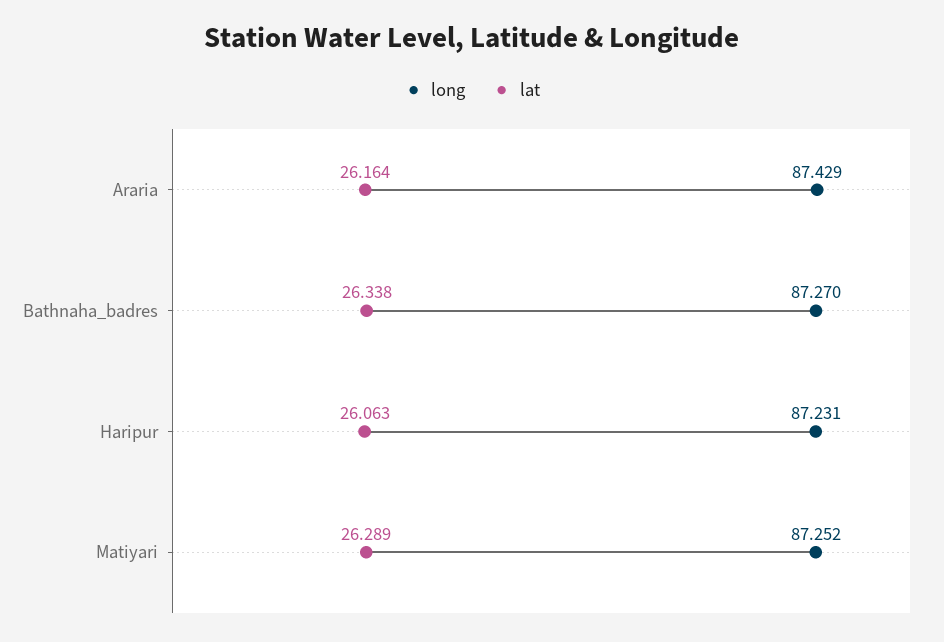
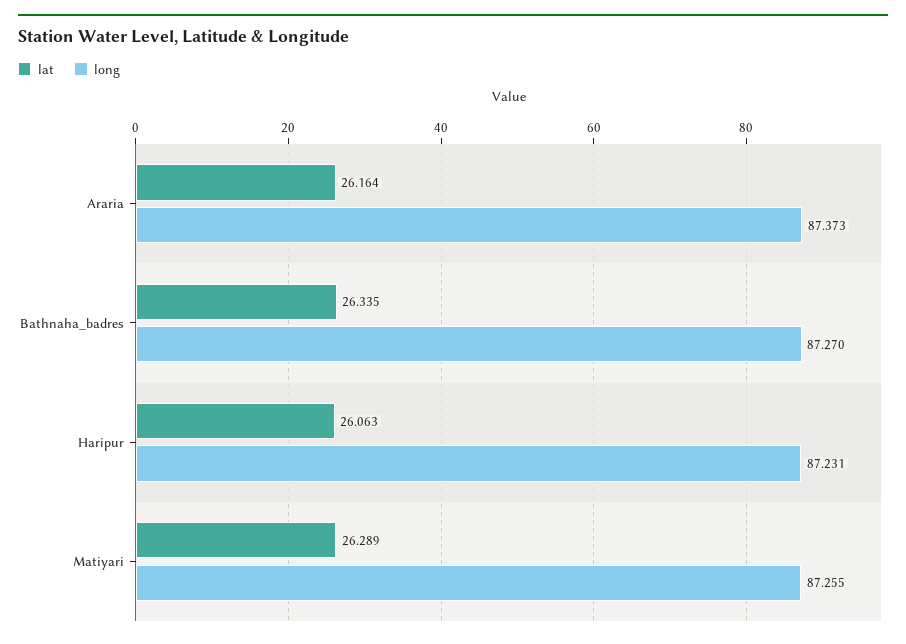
long, Araria: 87.429 -> 87.373
lat, Bathnaha_badres: 26.338 -> 26.335
long, Matiyari: 87.252 -> 87.255

